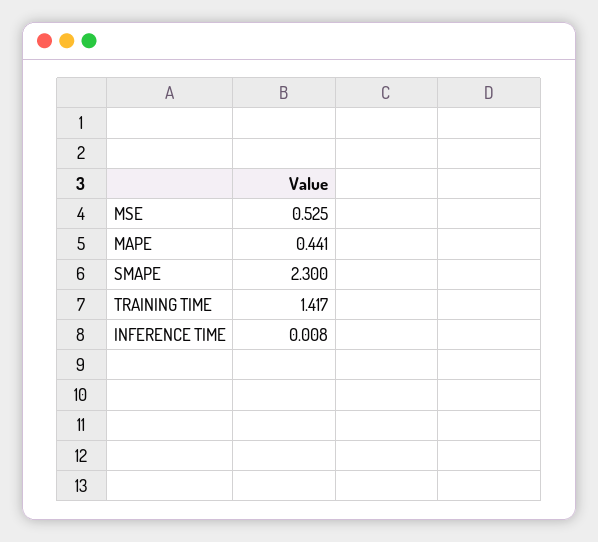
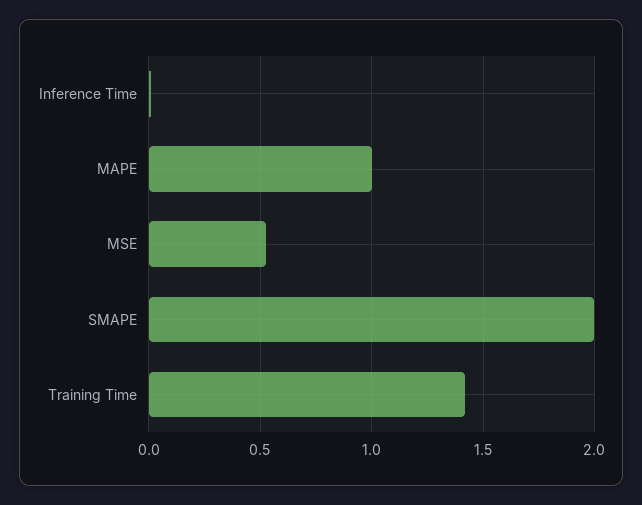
MAPE: 0.441 -> 1
SMAPE: 2.3 -> 2

